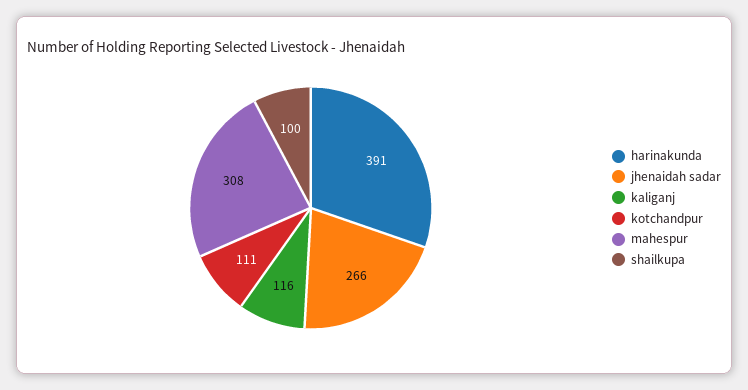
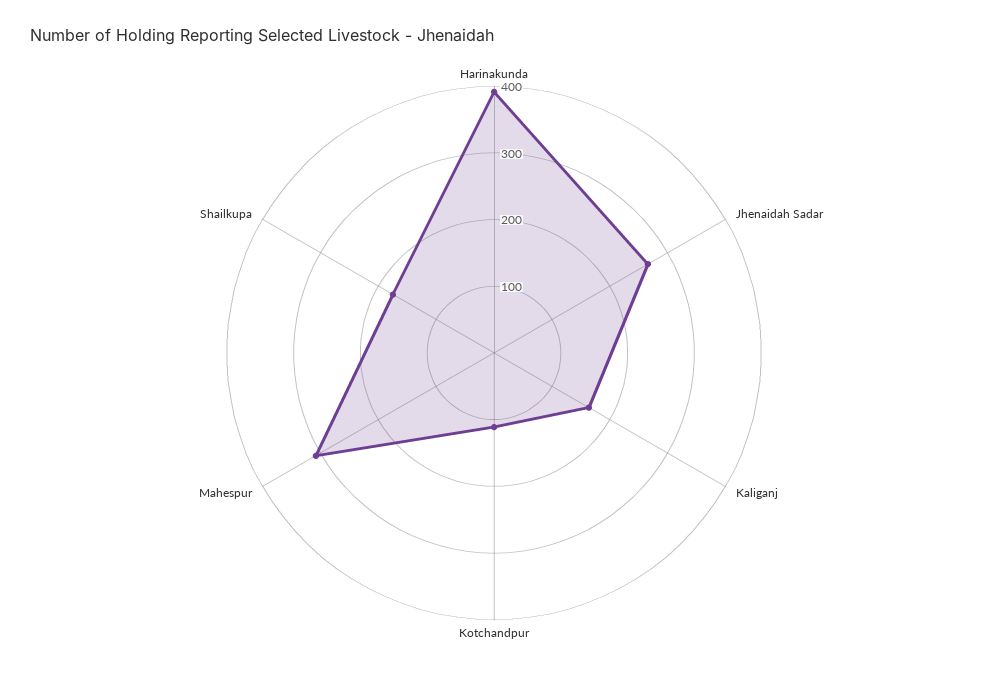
kaliganj: 116 -> 160
shailkupa: 100 -> 180

